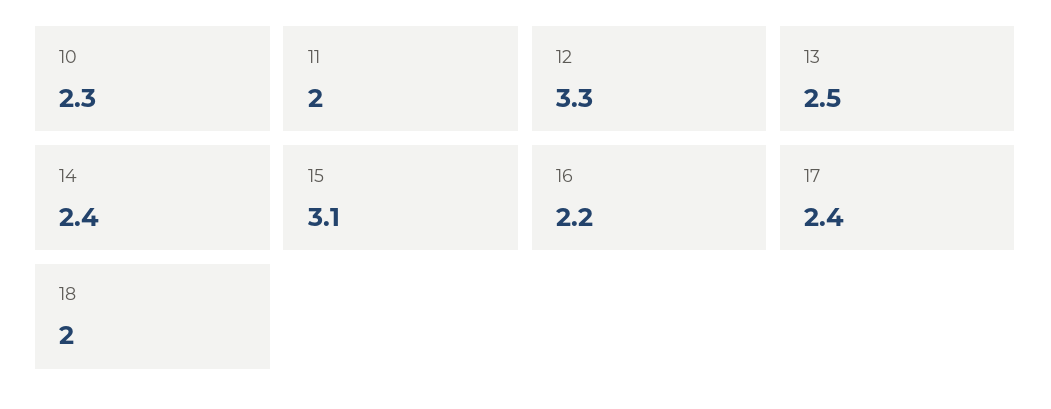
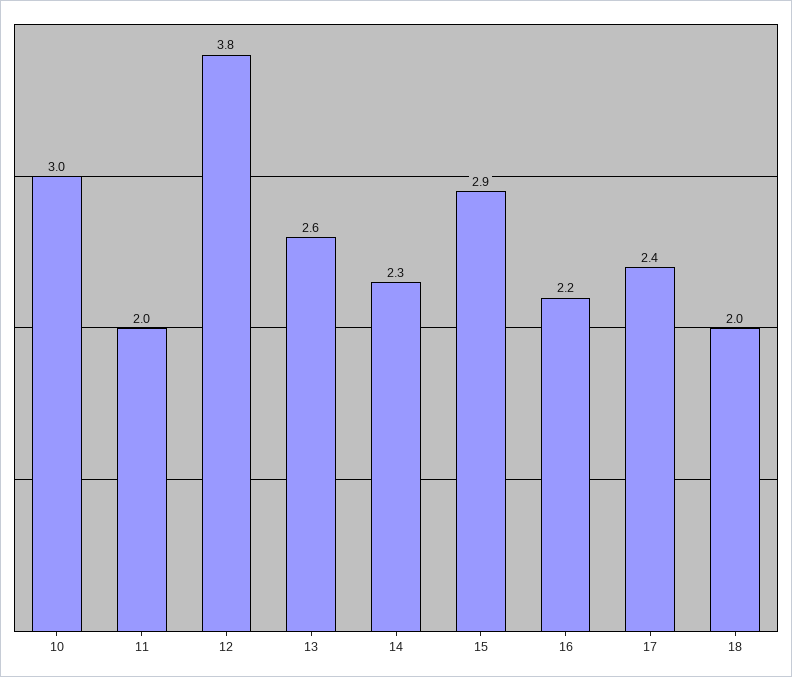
10: 2.3 -> 3
12: 3.3 -> 3.8
13: 2.5 -> 2.6
14: 2.4 -> 2.3
15: 3.1 -> 2.9

